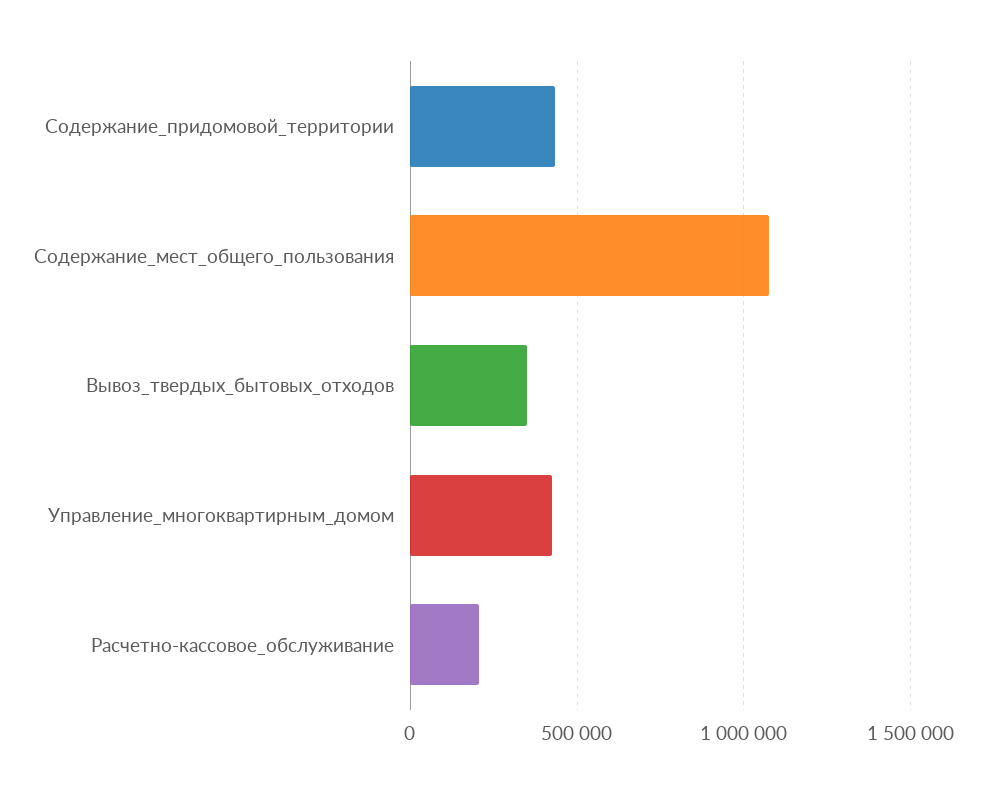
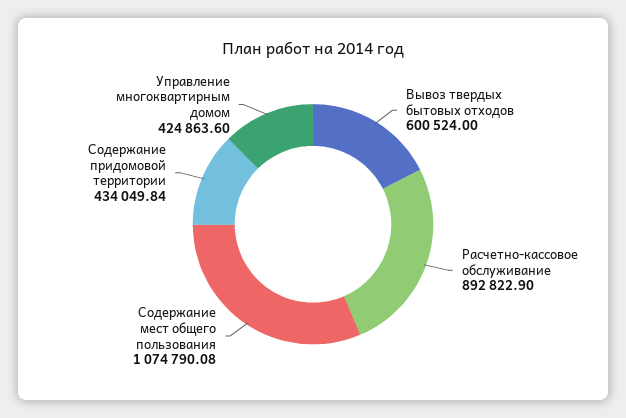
Вывоз_твердых_бытовых_отходов: 350000 -> 600524
Расчетно-кассовое_обслуживание: 200000 -> 892822.9

